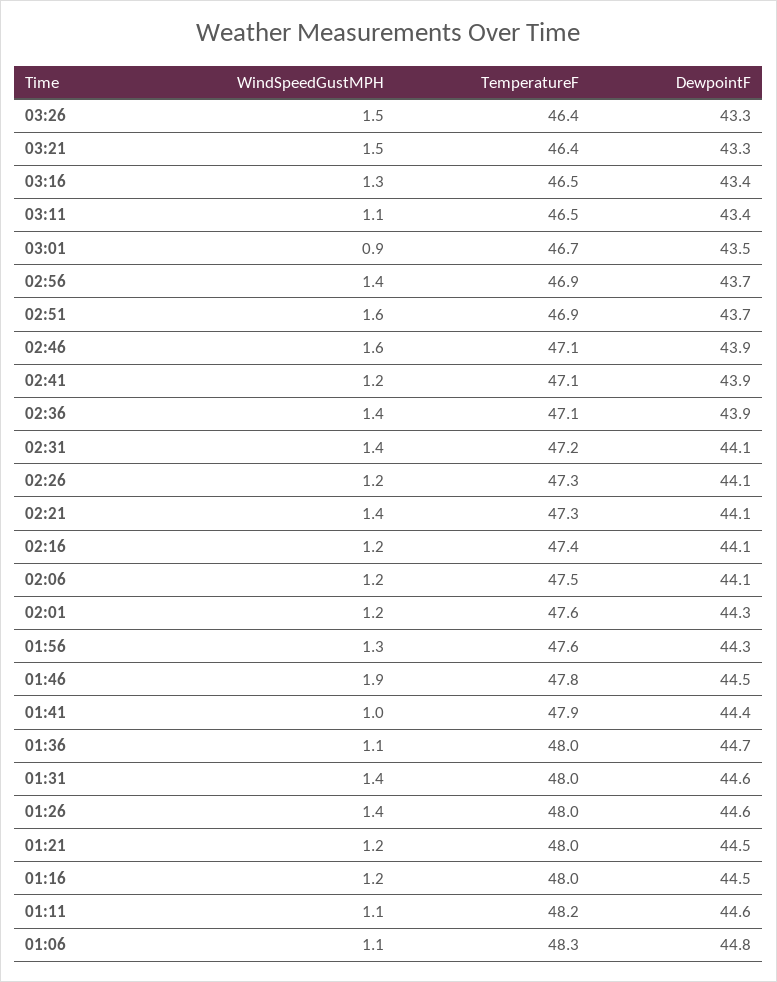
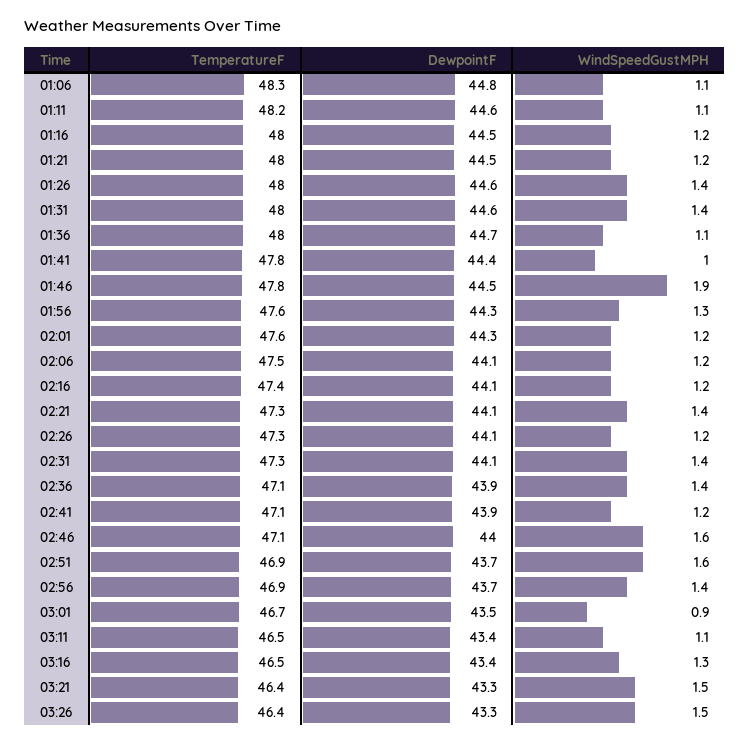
DewpointF, 02:46: 43.9 -> 44
TemperatureF, 02:31: 47.2 -> 47.3
TemperatureF, 01:41: 47.9 -> 47.8

